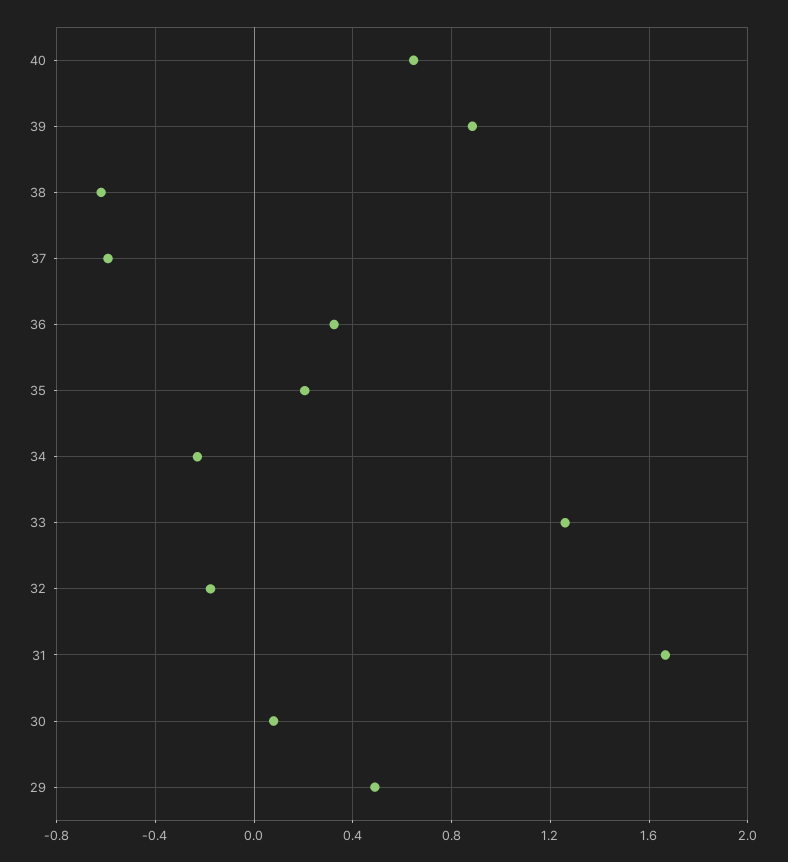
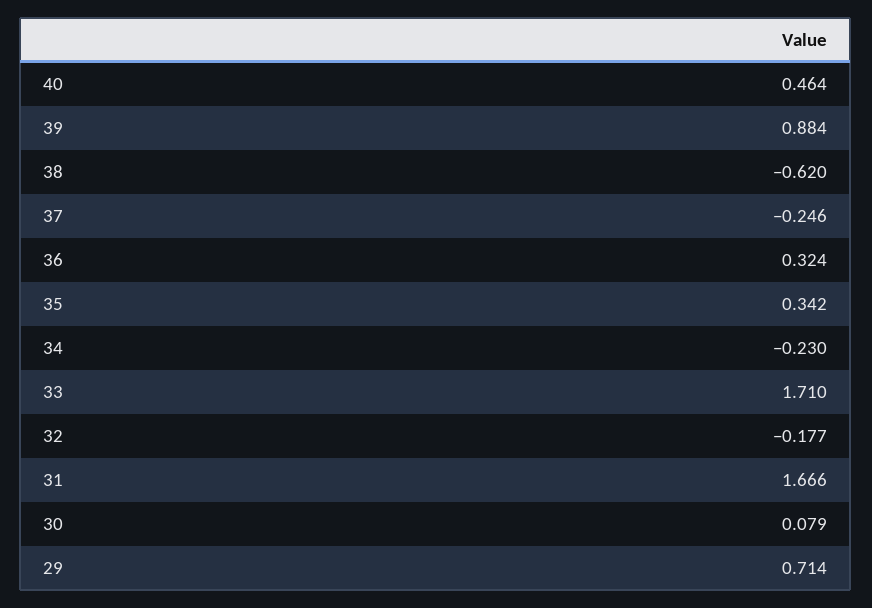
40: 0.65 -> 0.464
37: -0.6 -> -0.246
35: 0.2 -> 0.342
33: 1.25 -> 1.71
29: 0.5 -> 0.714

